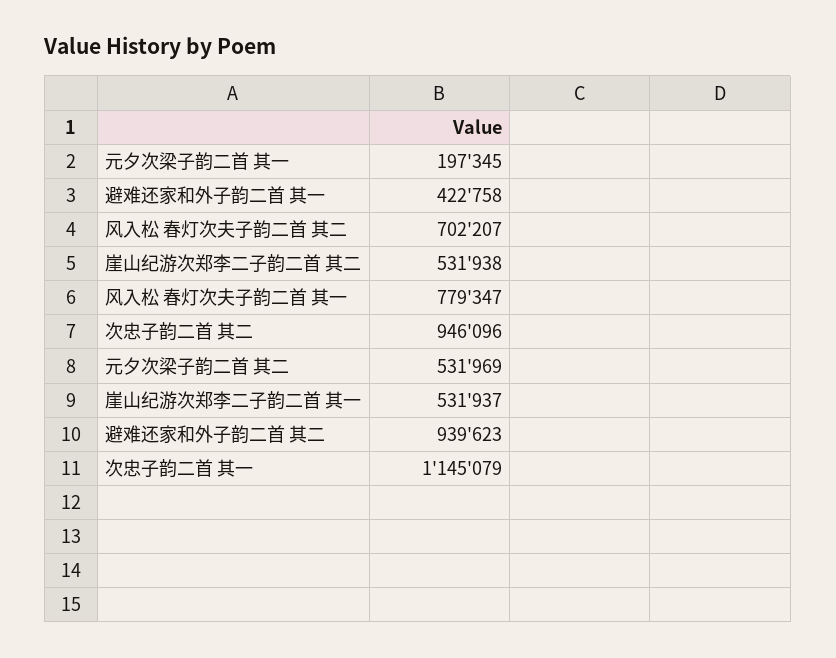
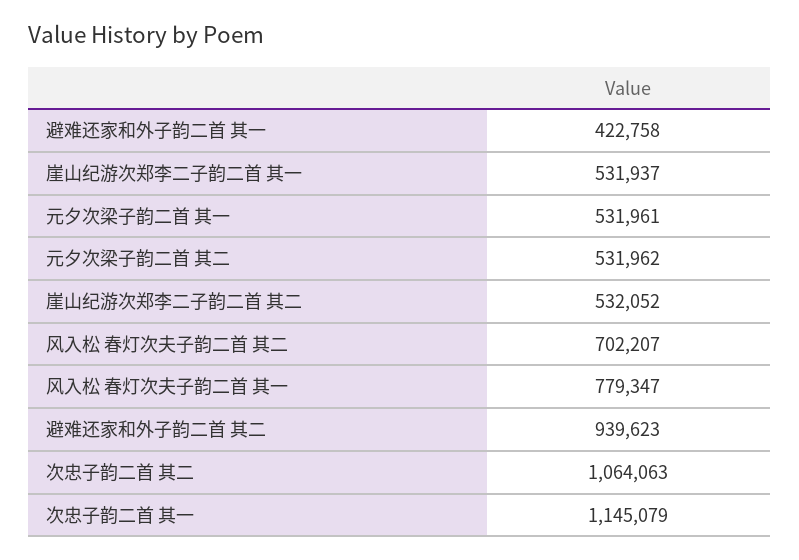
元夕次梁子韵二首 其一: 197345 -> 531961
崖山纪游次郑李二子韵二首 其二: 531938 -> 532052
次忠子韵二首 其二: 946096 -> 1064063
元夕次梁子韵二首 其二: 531969 -> 531962

